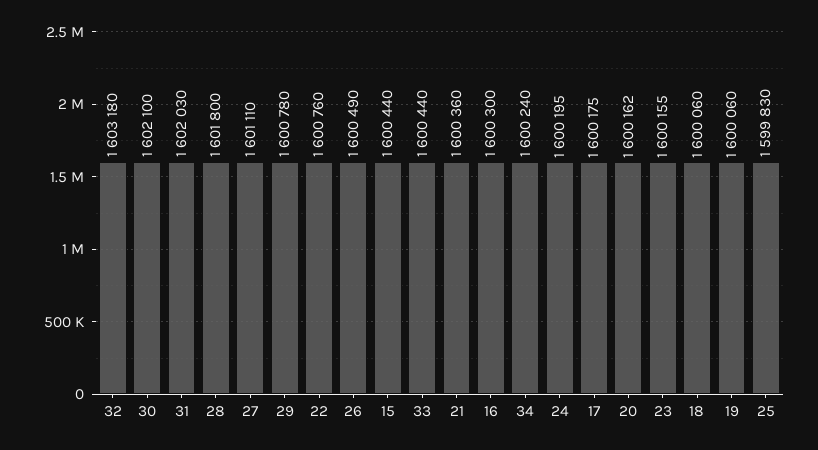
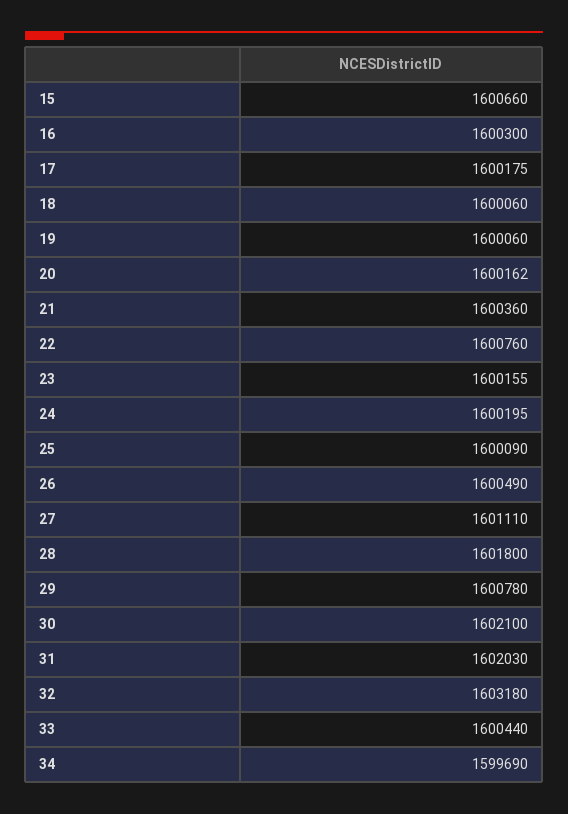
15: 1600440 -> 1600660
34: 1600240 -> 1599690
25: 1599830 -> 1600090

